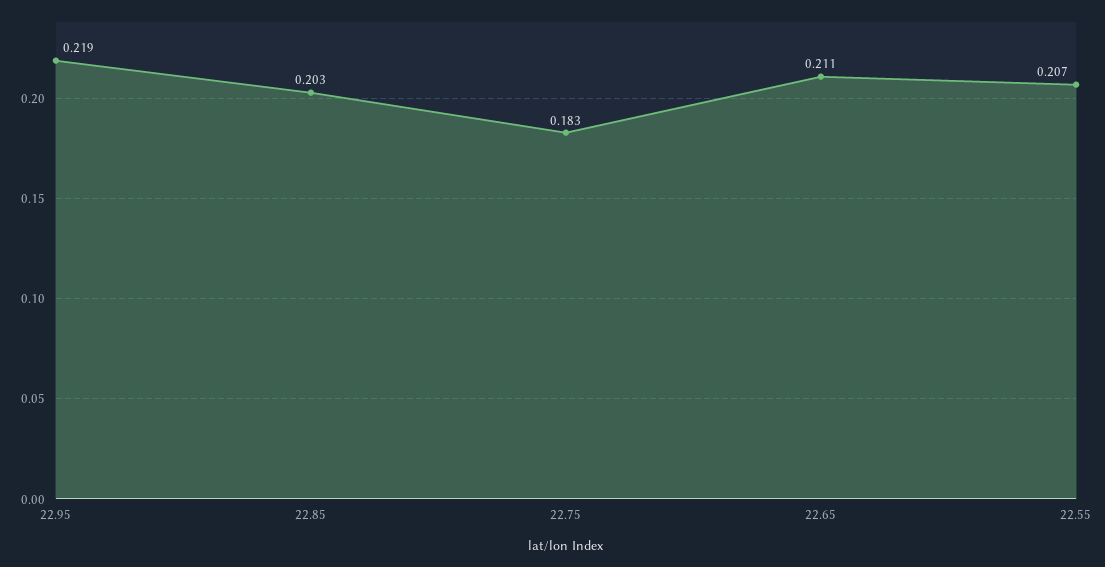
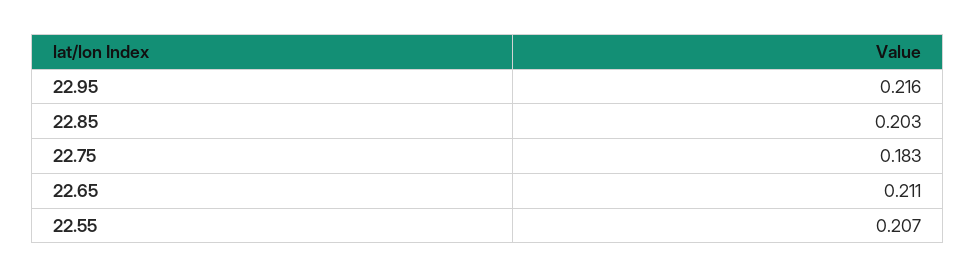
22.95: 0.219 -> 0.216

